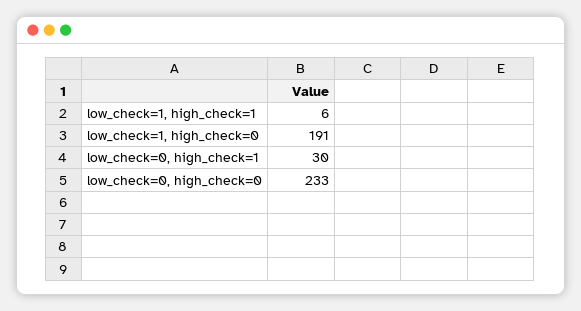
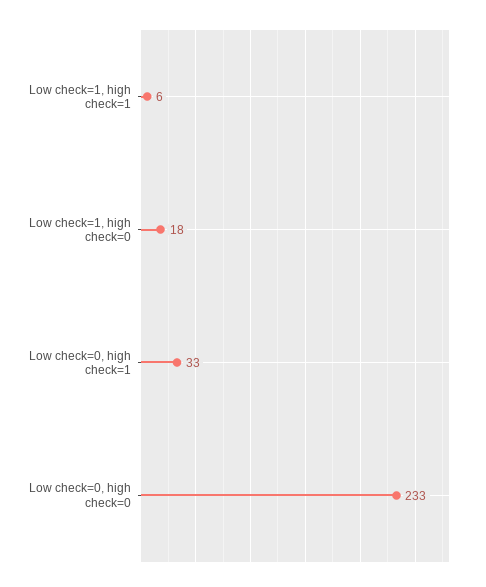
low_check=1, high_check=0: 191 -> 18
low_check=0, high_check=1: 30 -> 33

